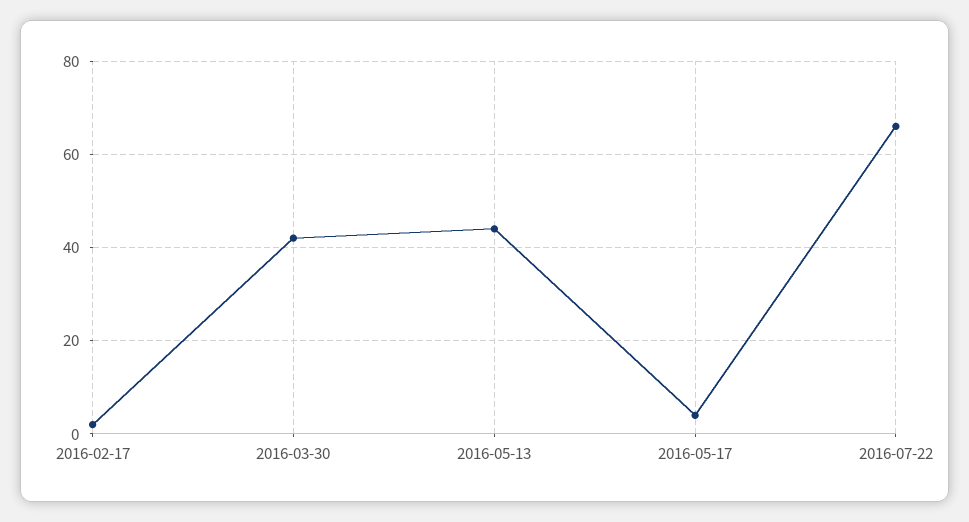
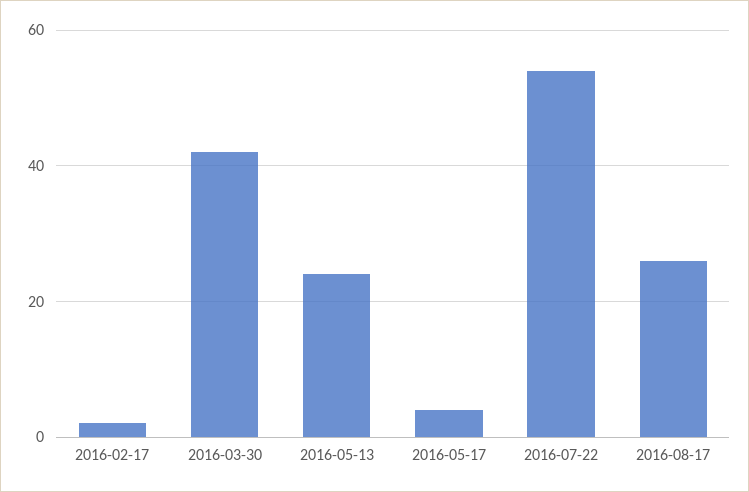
2016-05-13: 45 -> 25
2016-07-22: 65 -> 55
2016-08-17: none -> 25

